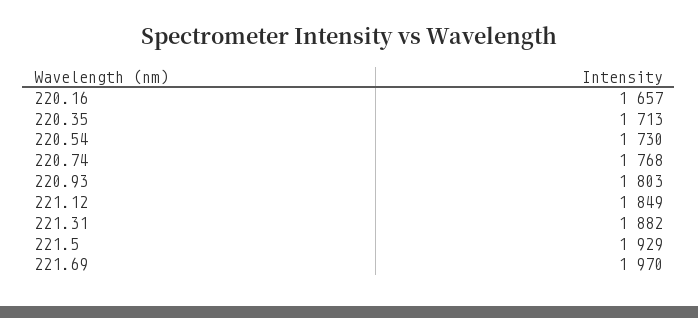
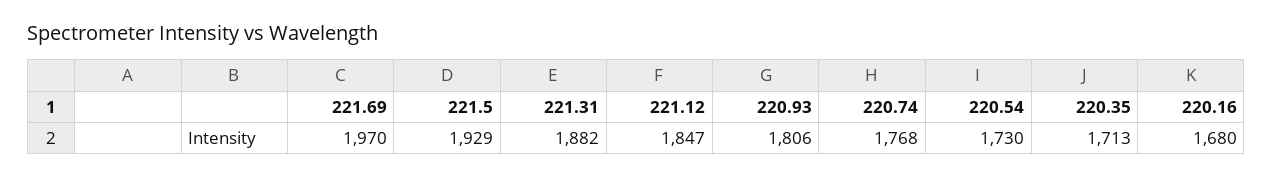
220.16: 1657 -> 1680
220.93: 1803 -> 1806
221.12: 1849 -> 1847

